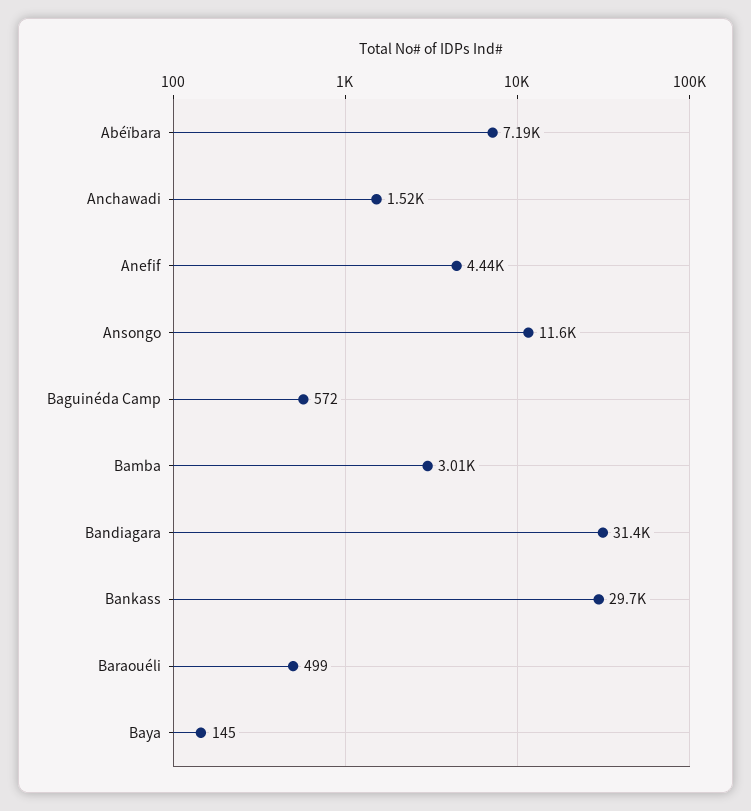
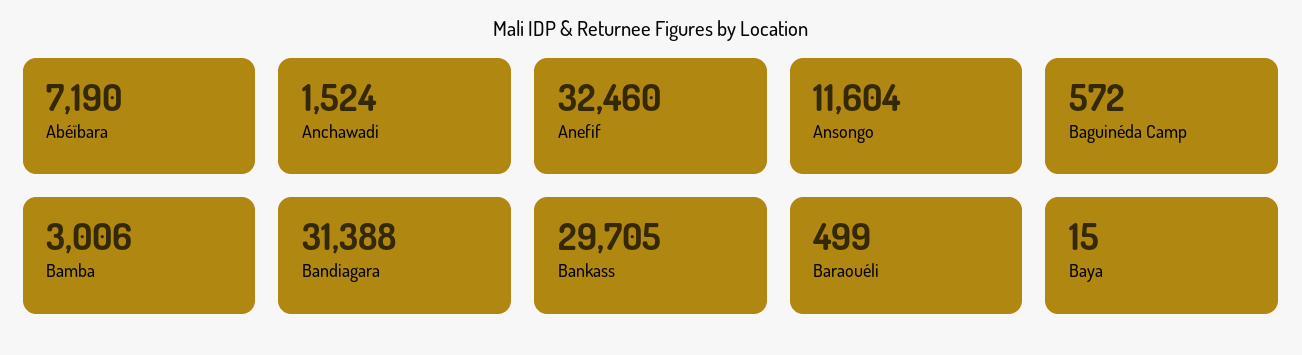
Anefif: 4440 -> 32460
Baya: 145 -> 15

